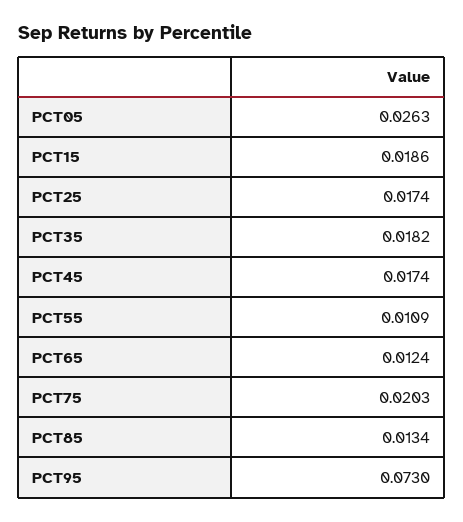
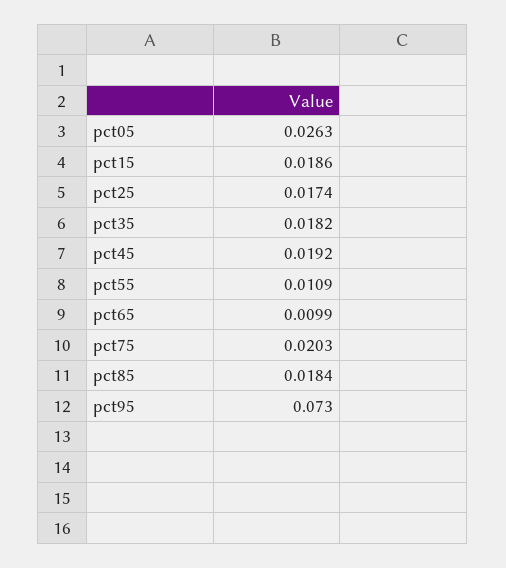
PCT45: 0.0174 -> 0.0192
PCT65: 0.0124 -> 0.0099
PCT85: 0.0134 -> 0.0184

